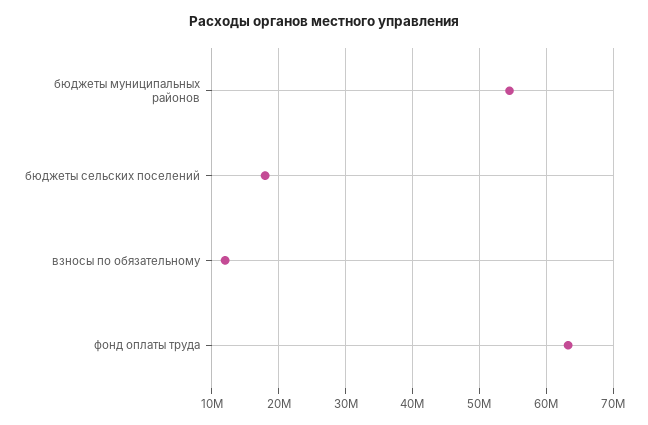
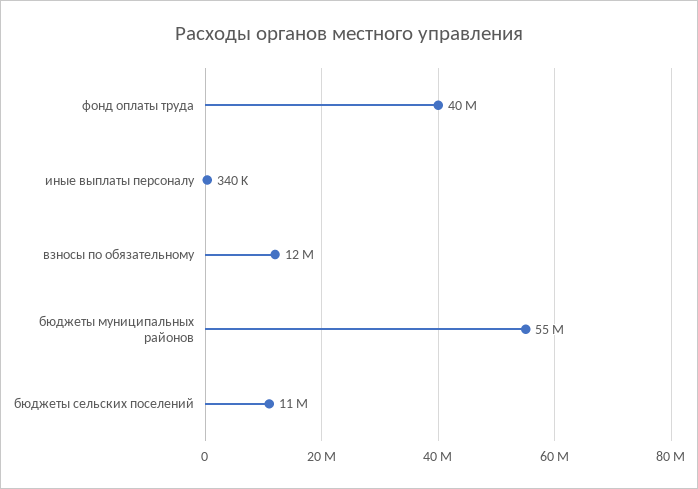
бюджеты сельских поселений: 18000000 -> 11000000
фонд оплаты труда: 63000000 -> 40000000
иные выплаты персоналу: none -> 340000

